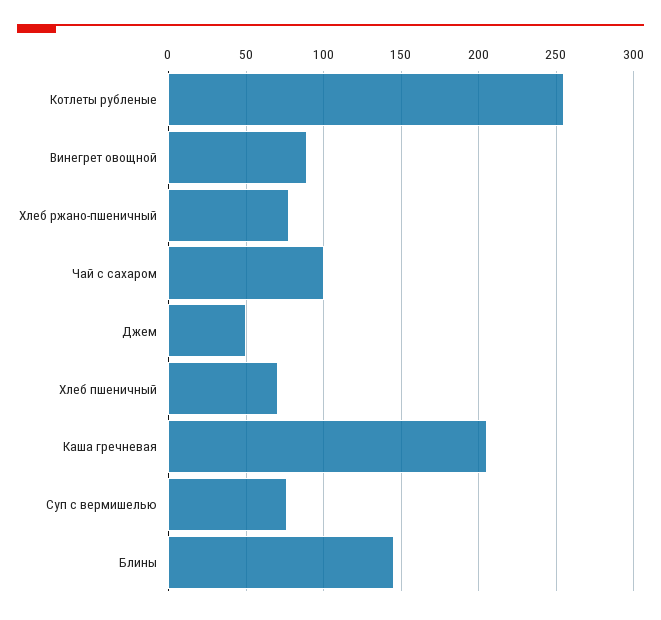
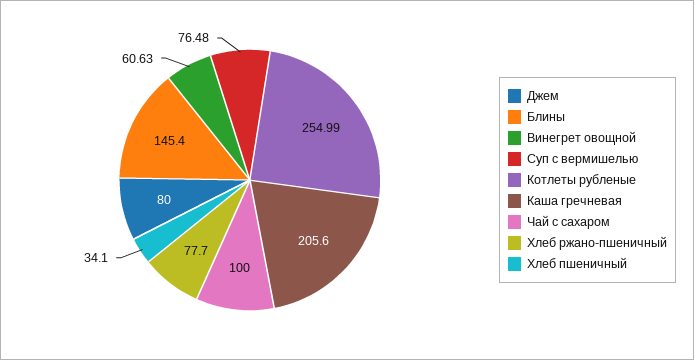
Винегрет овощной: 90 -> 60.63
Джем: 50 -> 80
Хлеб пшеничный: 70 -> 34.1

